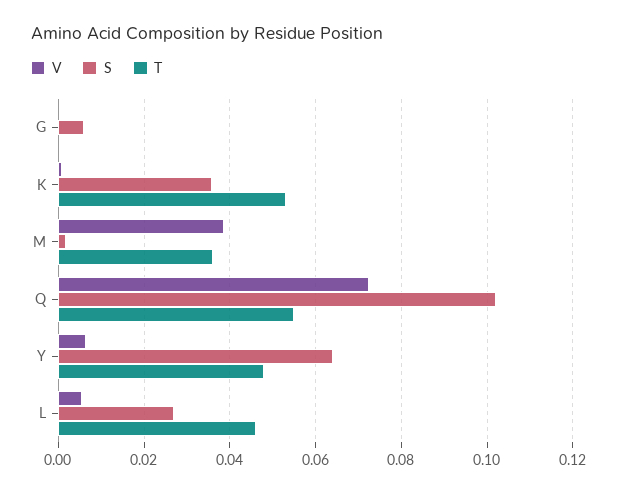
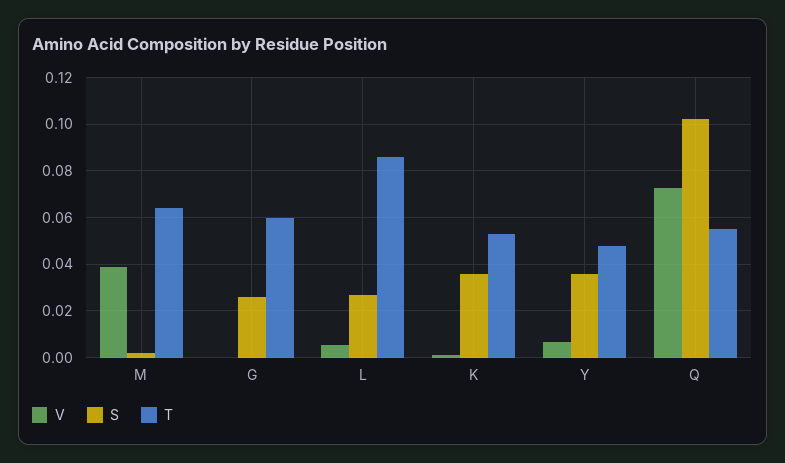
S, G: 0.006 -> 0.025
T, G: 0 -> 0.06
T, M: 0.036 -> 0.065
S, Y: 0.064 -> 0.035
T, L: 0.046 -> 0.085

